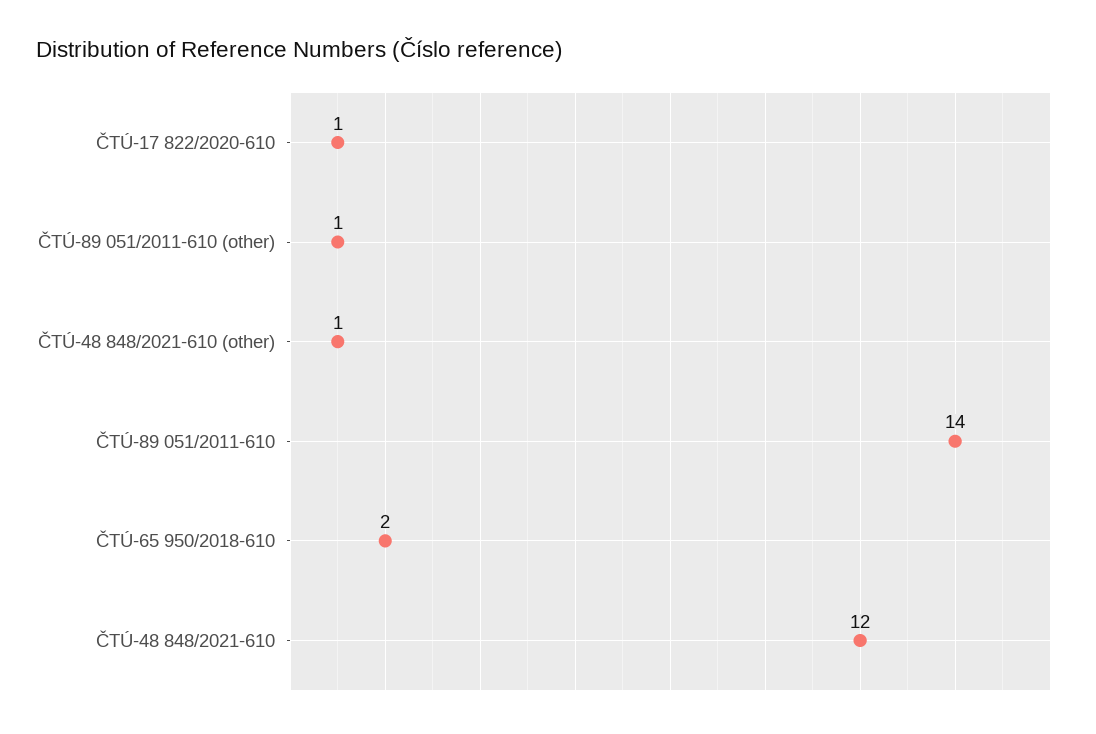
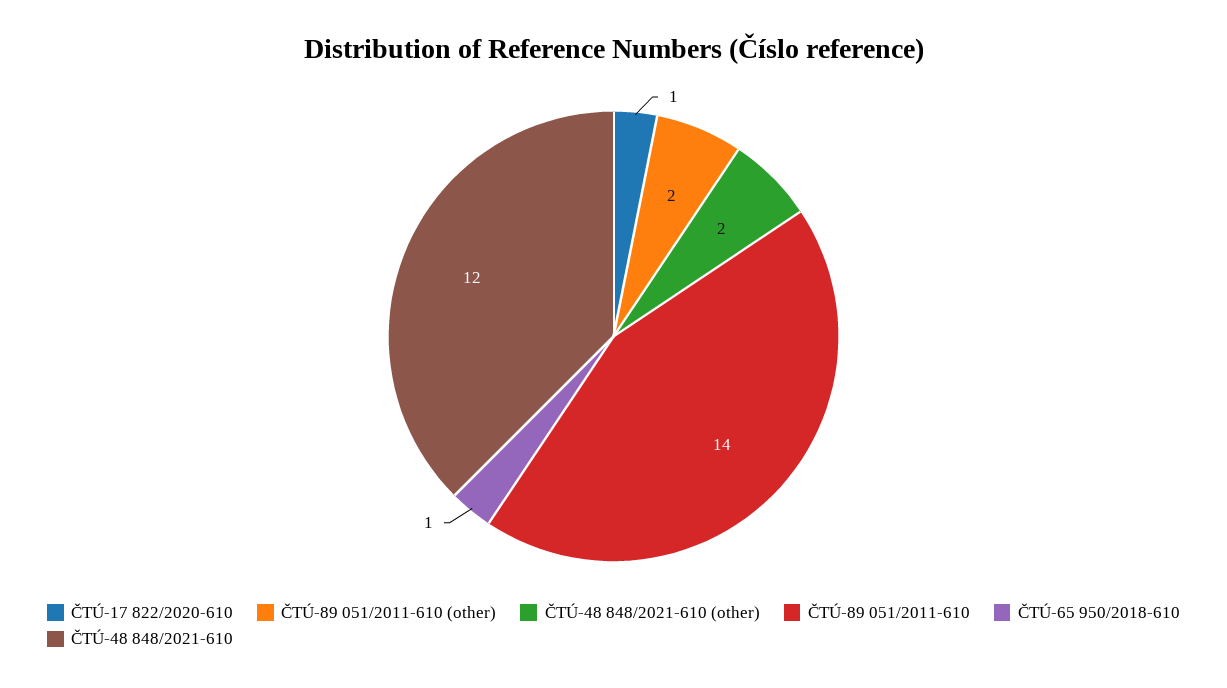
ČTÚ-89 051/2011-610 (other): 1 -> 2
ČTÚ-48 848/2021-610 (other): 1 -> 2
ČTÚ-65 950/2018-610: 2 -> 1

